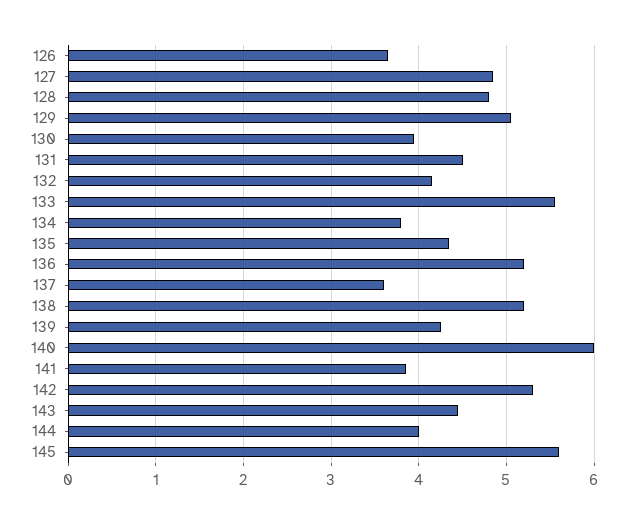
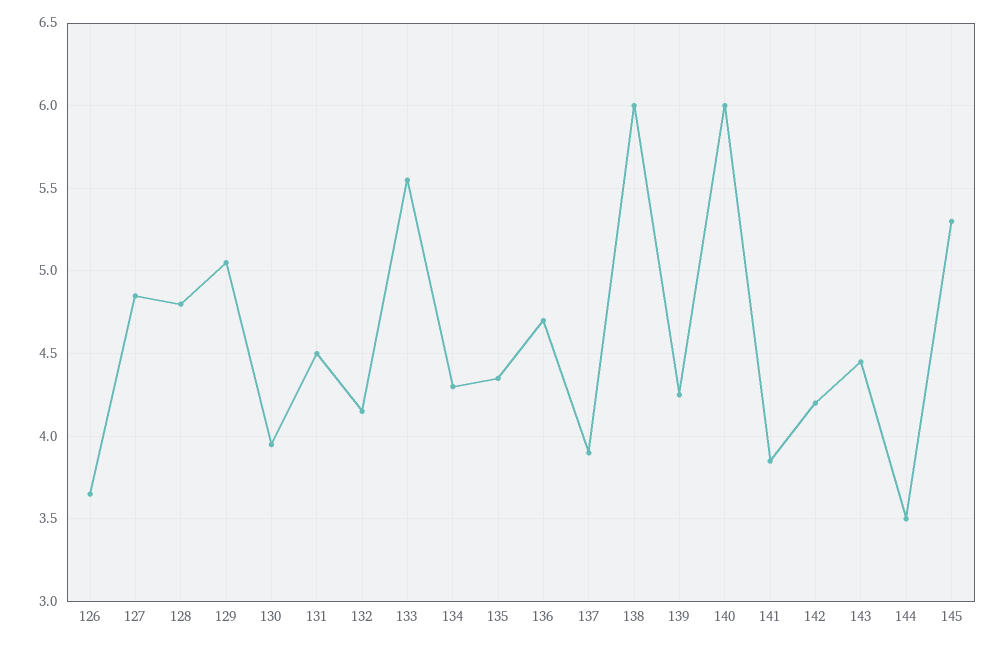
134: 3.8 -> 4.3
136: 5.2 -> 4.7
137: 3.6 -> 3.9
138: 5.2 -> 6
142: 5.3 -> 4.2
144: 4 -> 3.5
145: 5.6 -> 5.3

